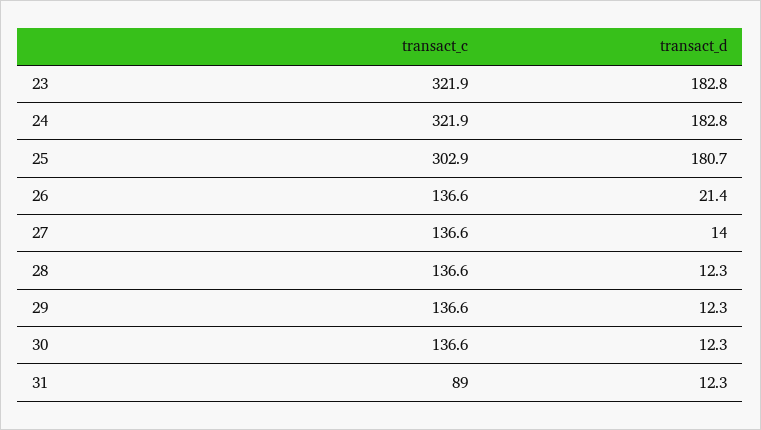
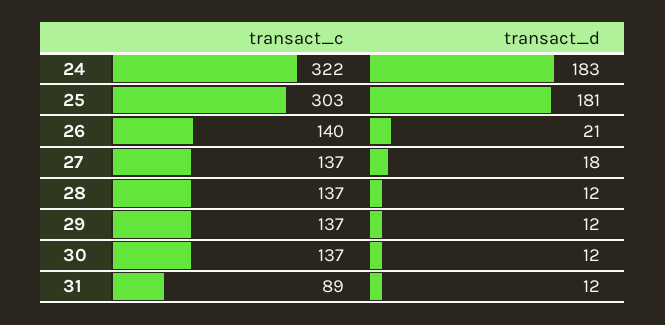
transact_c, 23: 321.9 -> none
transact_d, 23: 182.8 -> none
transact_c, 26: 136.6 -> 140
transact_d, 27: 14 -> 18

